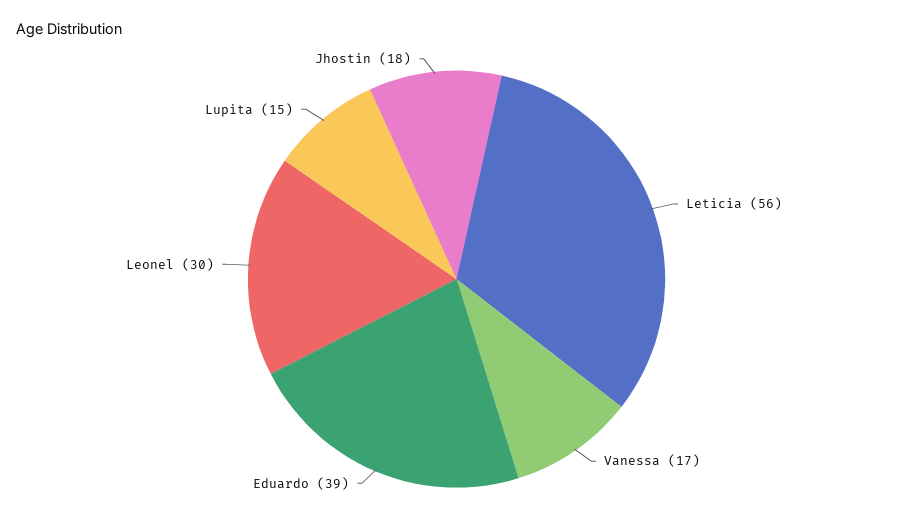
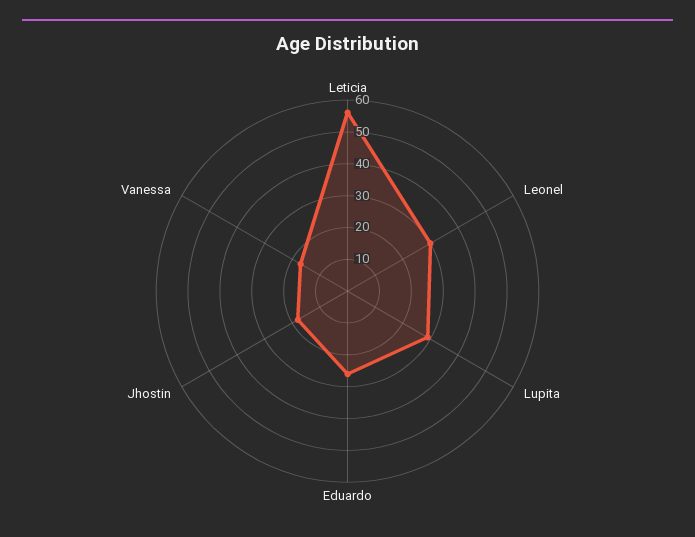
Eduardo: 39 -> 25
Lupita: 15 -> 30

